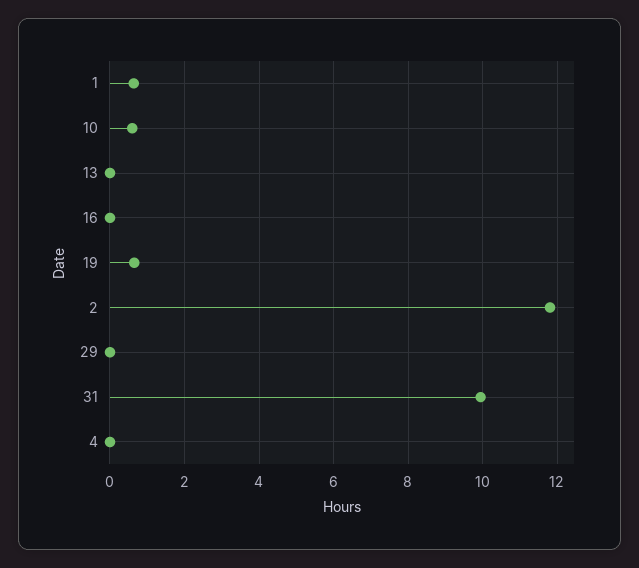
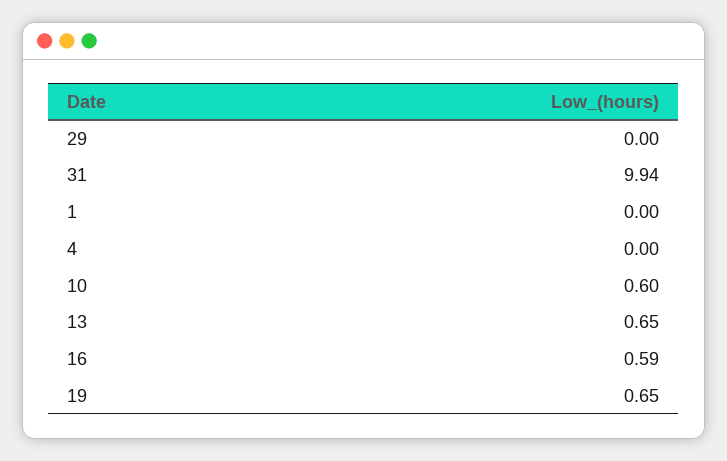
1: 0.6 -> 0
13: 0 -> 0.65
16: 0 -> 0.59
2: 11.8 -> none

